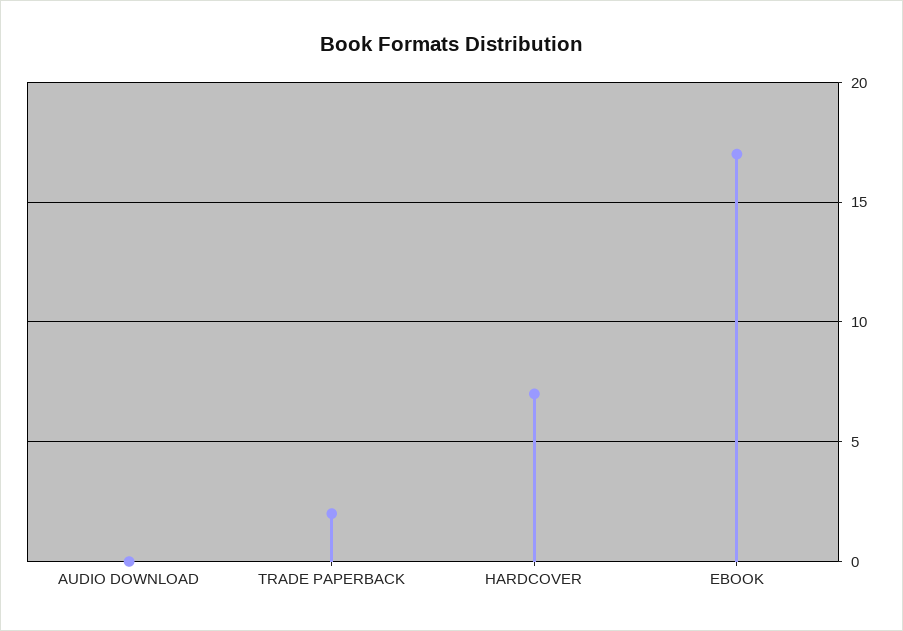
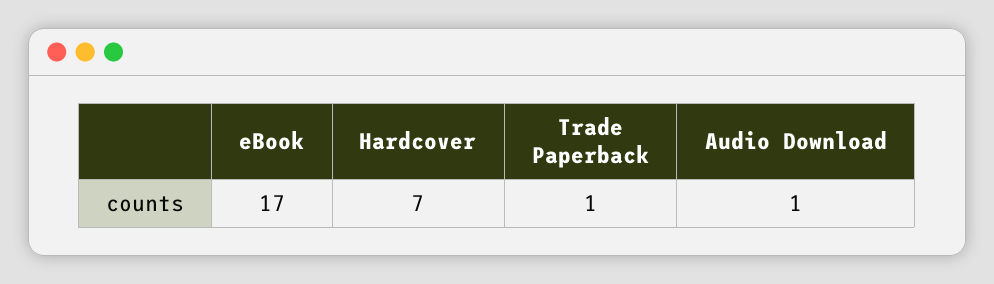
AUDIO DOWNLOAD: 0 -> 1
TRADE PAPERBACK: 2 -> 1

